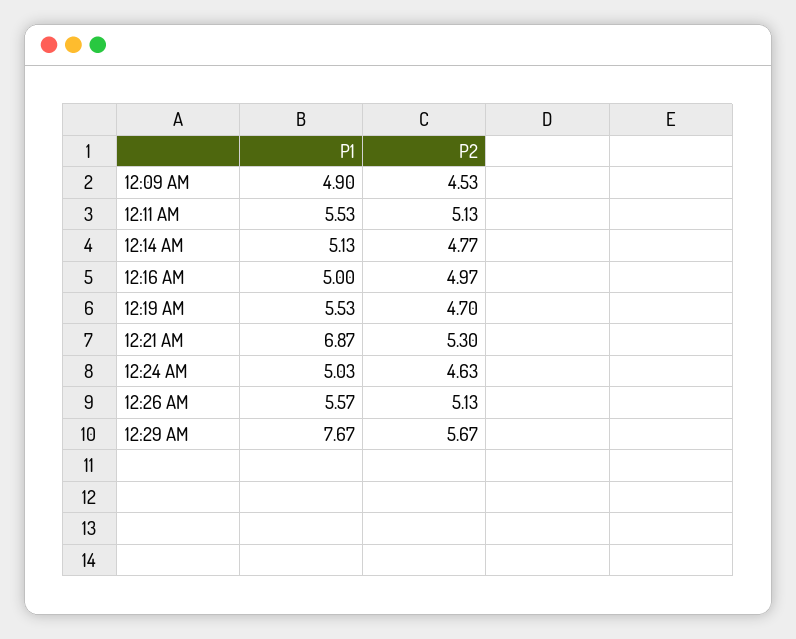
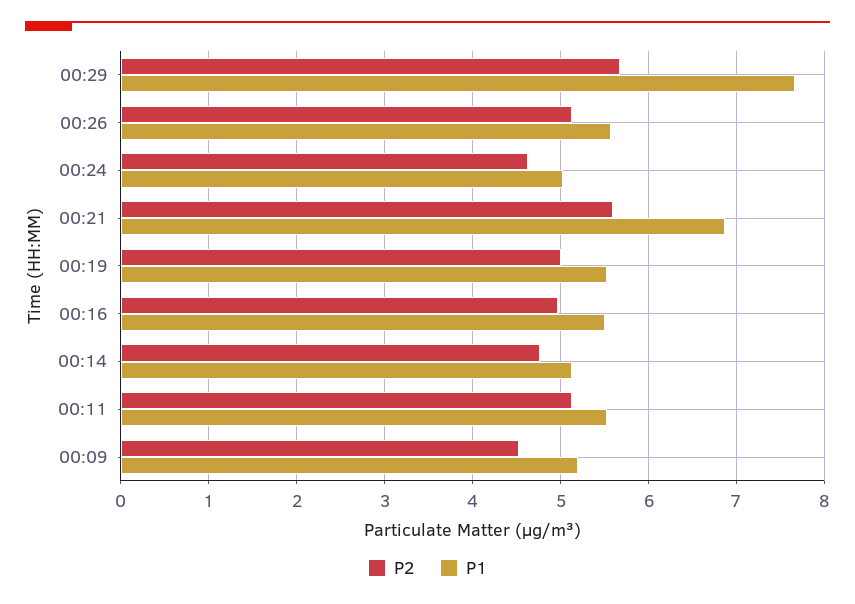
P1, 12:09 AM: 4.9 -> 5.2
P1, 12:16 AM: 5 -> 5.5
P2, 12:19 AM: 4.7 -> 5
P2, 12:21 AM: 5.3 -> 5.6

